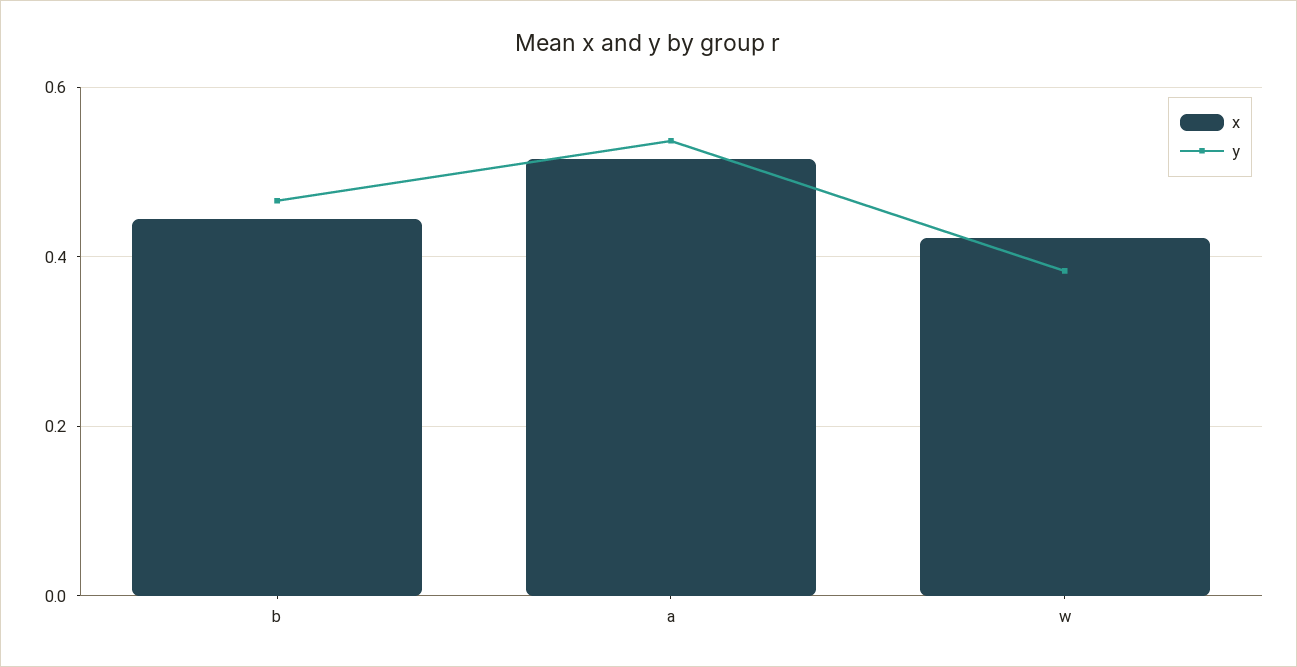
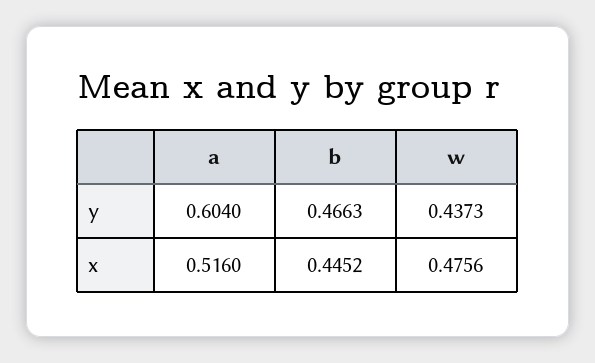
y, a: 0.54 -> 0.604
x, w: 0.42 -> 0.4756
y, w: 0.38 -> 0.4373

